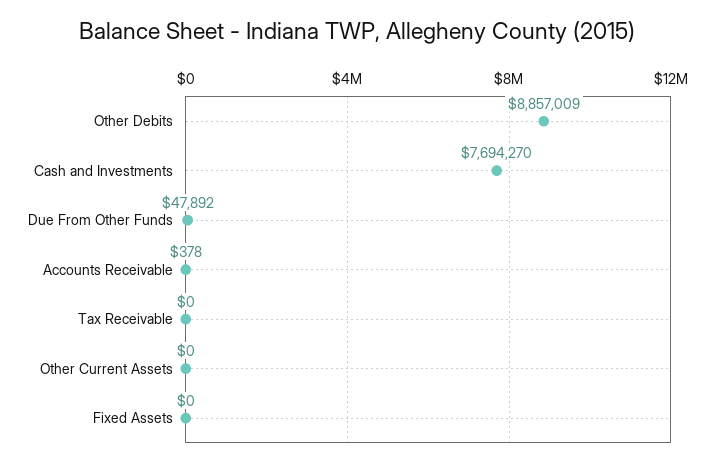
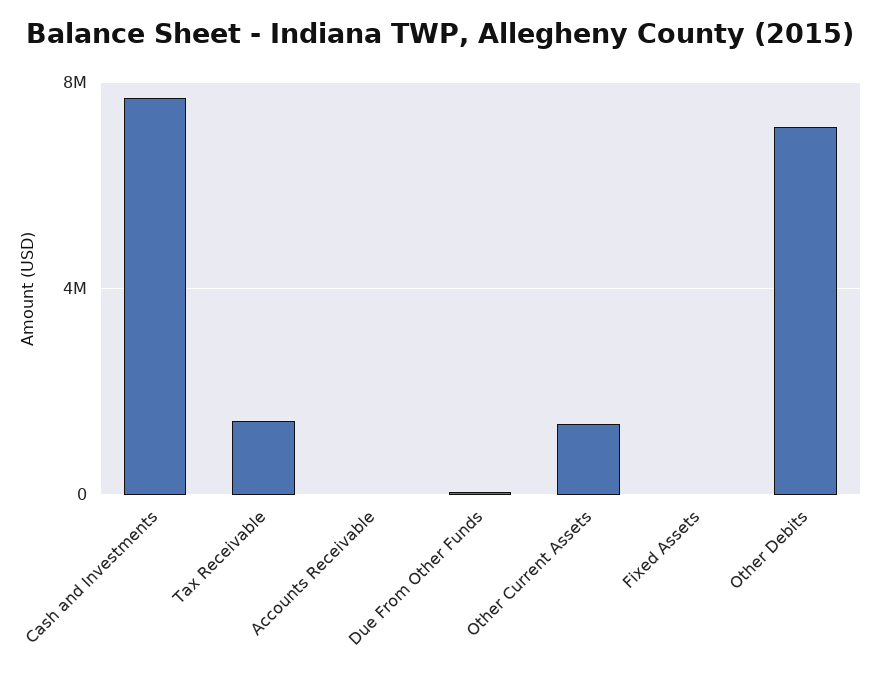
Other Debits: 8857009 -> 7000000
Tax Receivable: 0 -> 1500000
Other Current Assets: 0 -> 1500000

